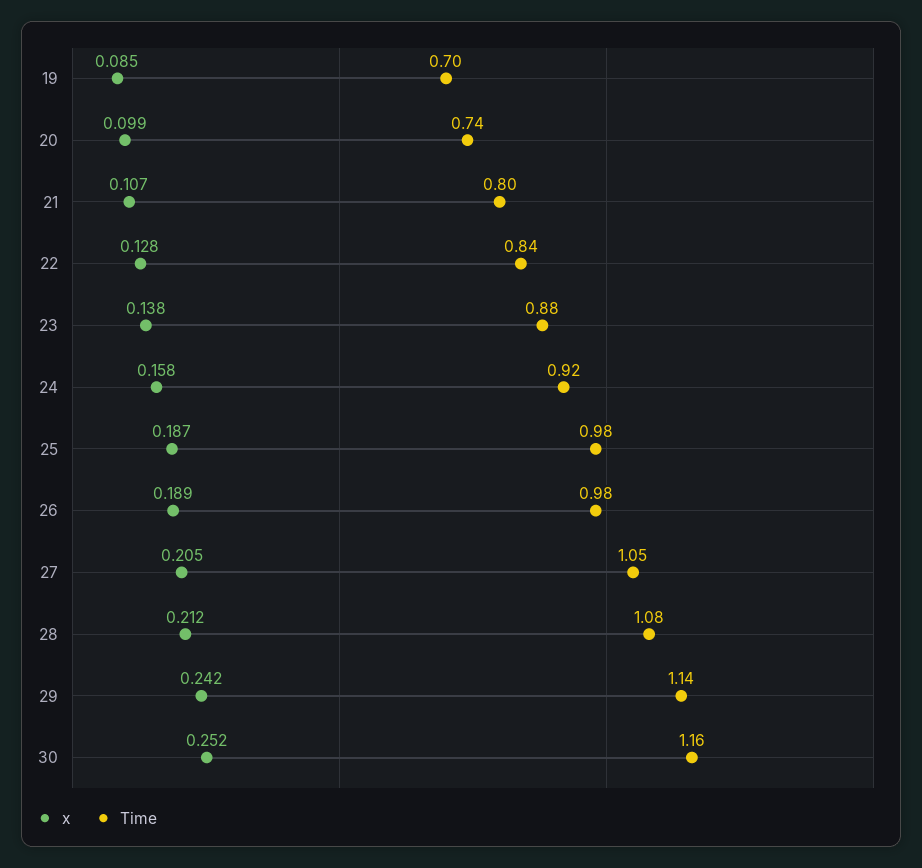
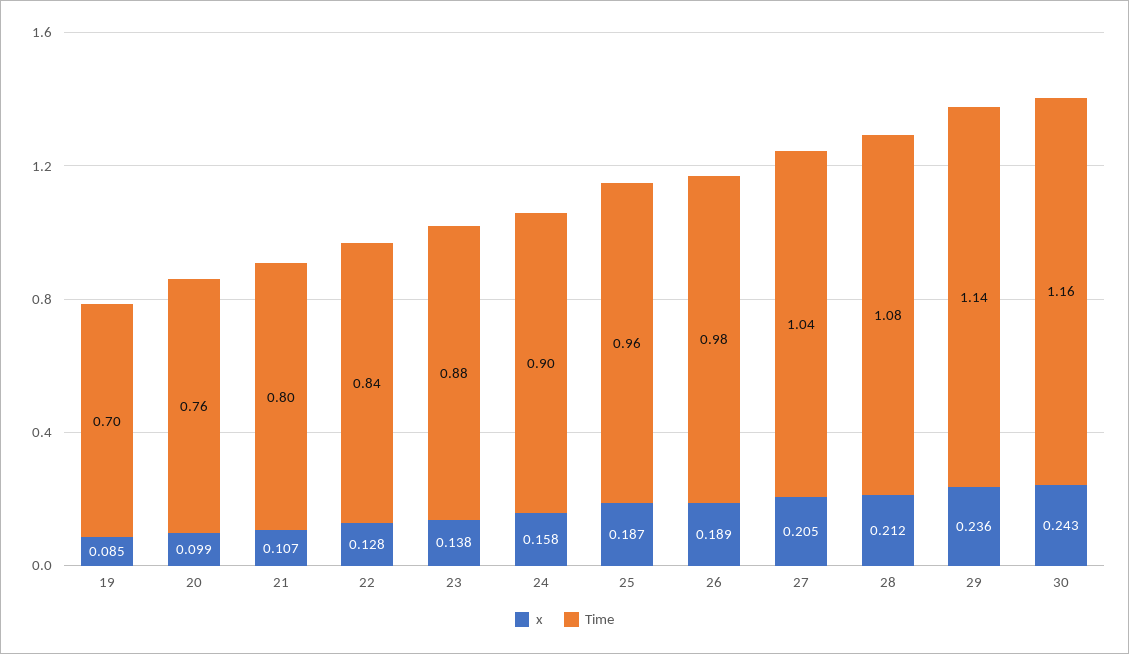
Time, 20: 0.74 -> 0.76
Time, 24: 0.92 -> 0.9
Time, 25: 0.98 -> 0.96
Time, 27: 1.05 -> 1.04
x, 29: 0.242 -> 0.236
x, 30: 0.252 -> 0.243

